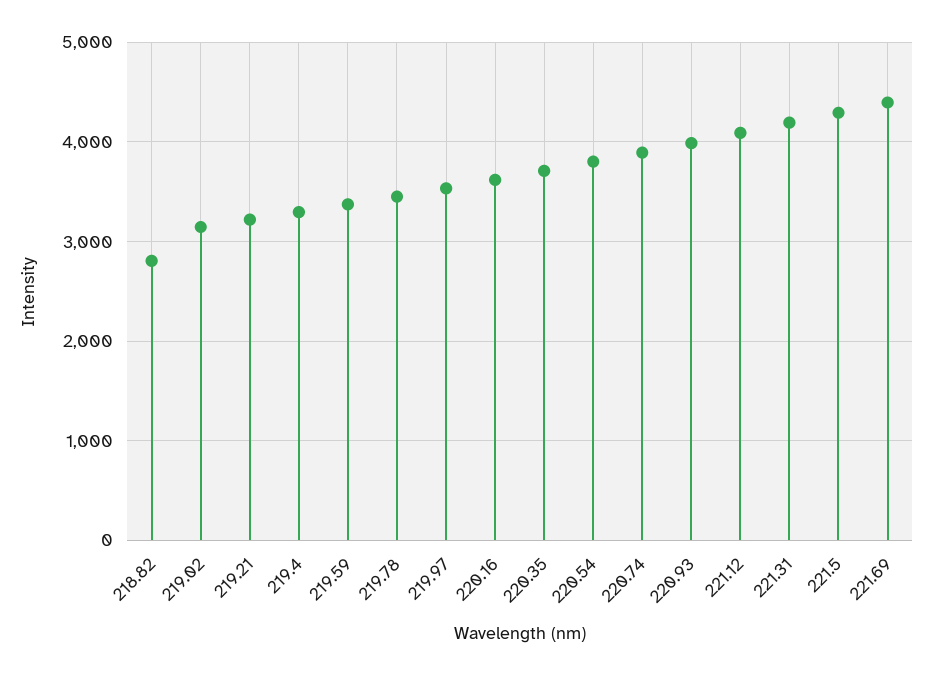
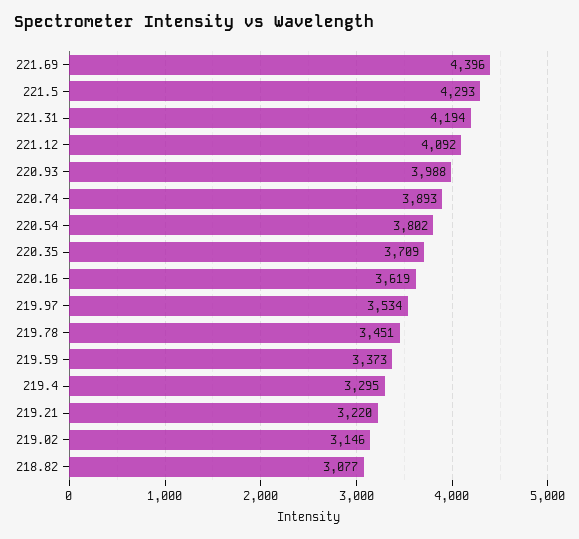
218.82: 2800 -> 3077

